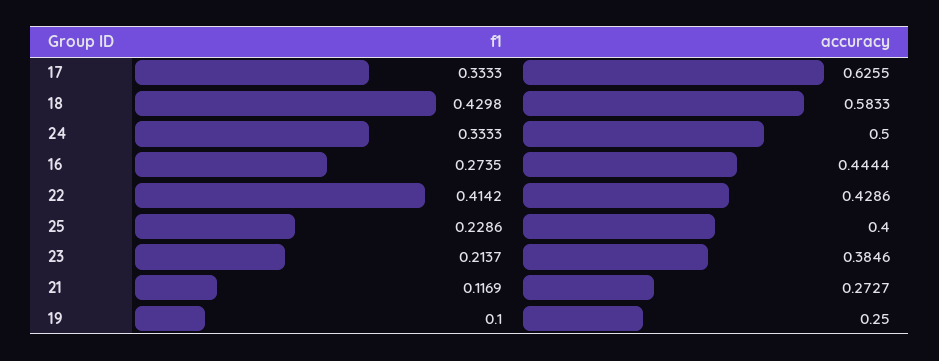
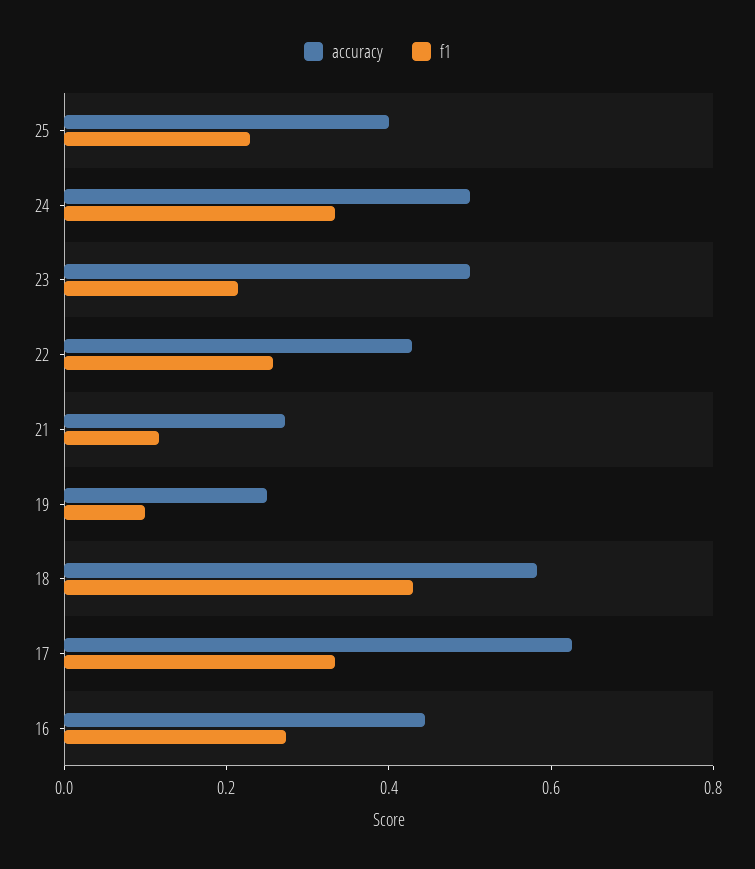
f1, 22: 0.4142 -> 0.25
accuracy, 23: 0.3846 -> 0.5

